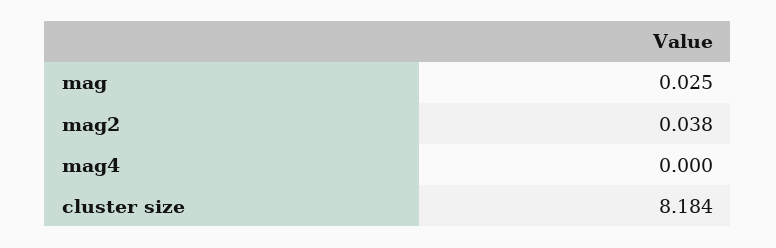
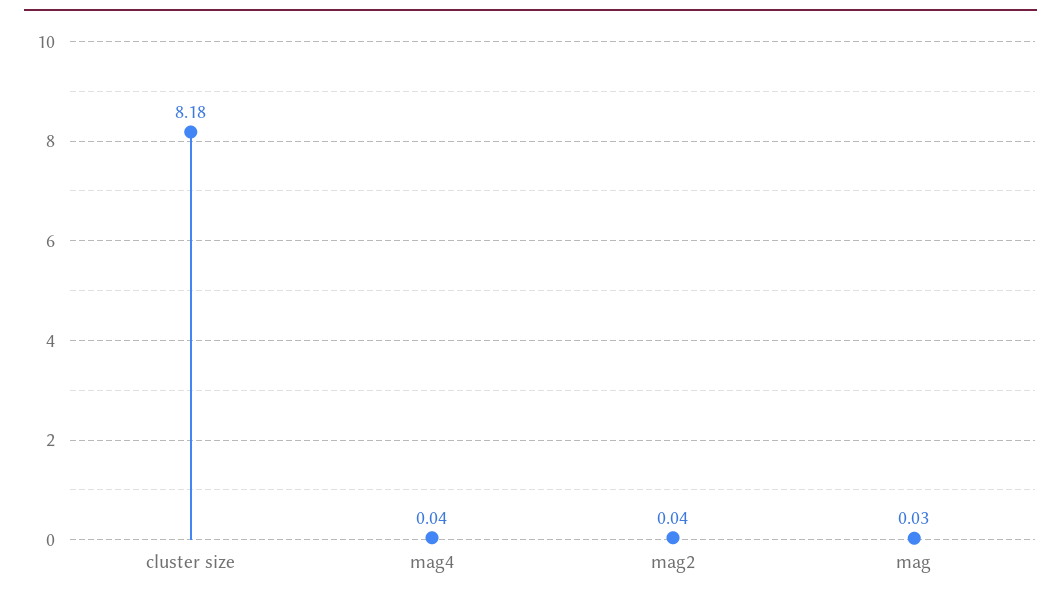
mag4: 0 -> 0.04

